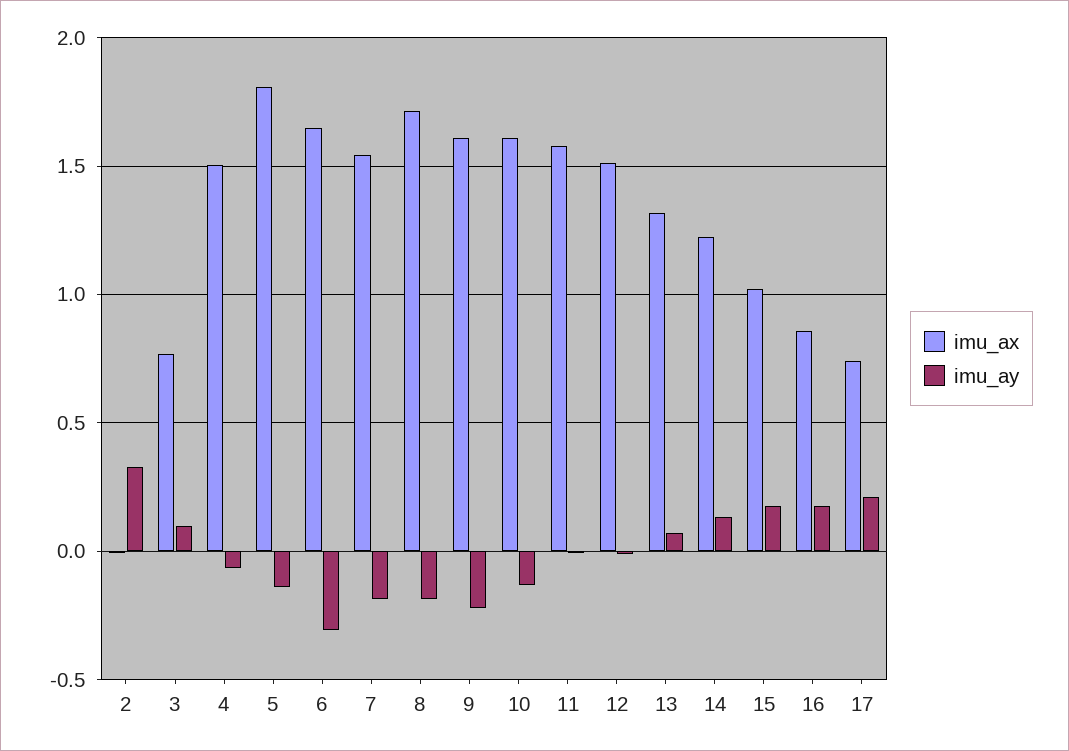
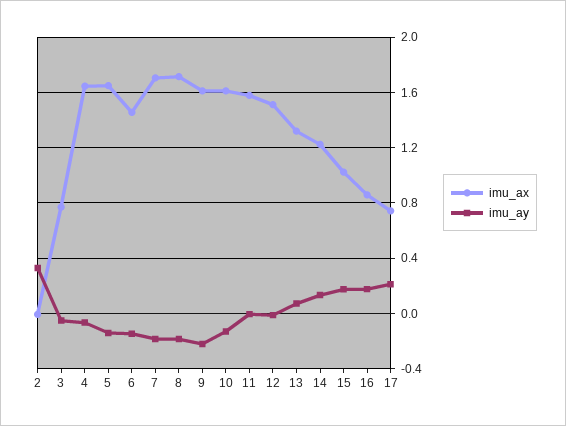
imu_ay, 3: 0.1 -> -0.05
imu_ax, 4: 1.5 -> 1.65
imu_ax, 5: 1.8 -> 1.65
imu_ax, 6: 1.65 -> 1.45
imu_ay, 6: -0.3 -> -0.15
imu_ax, 7: 1.55 -> 1.7

